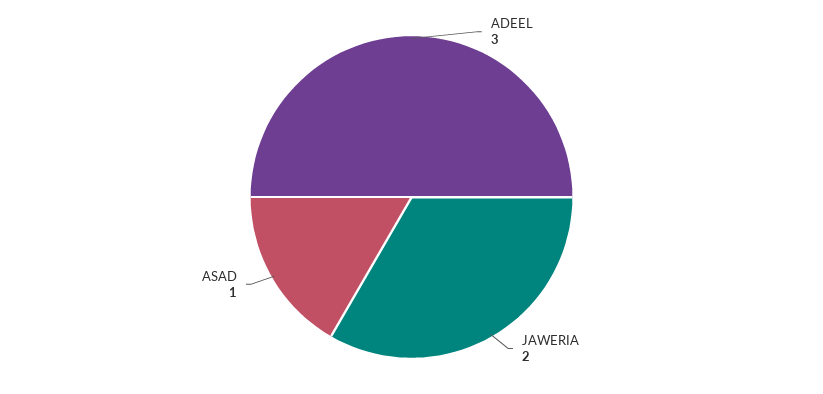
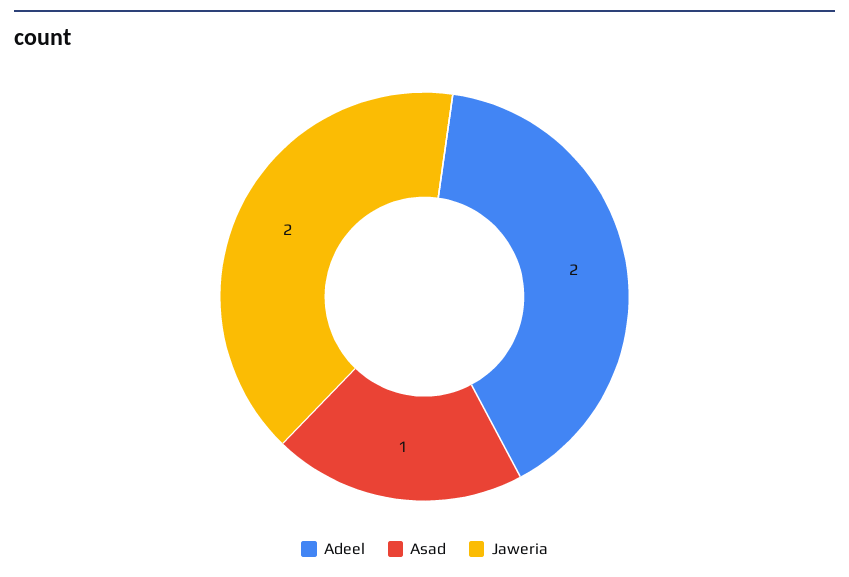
ADEEL: 3 -> 2

